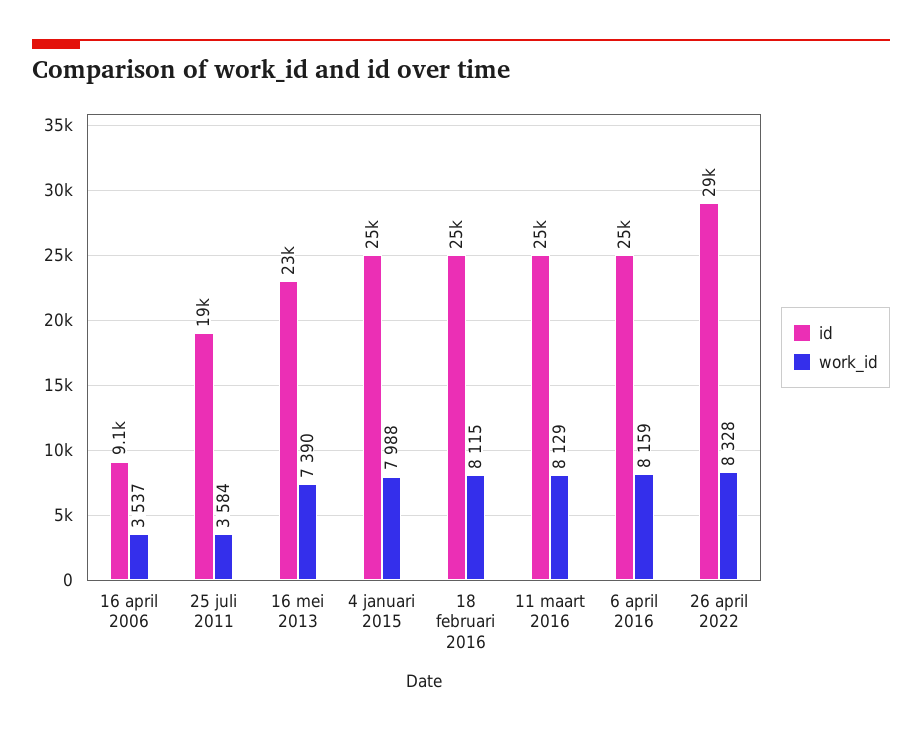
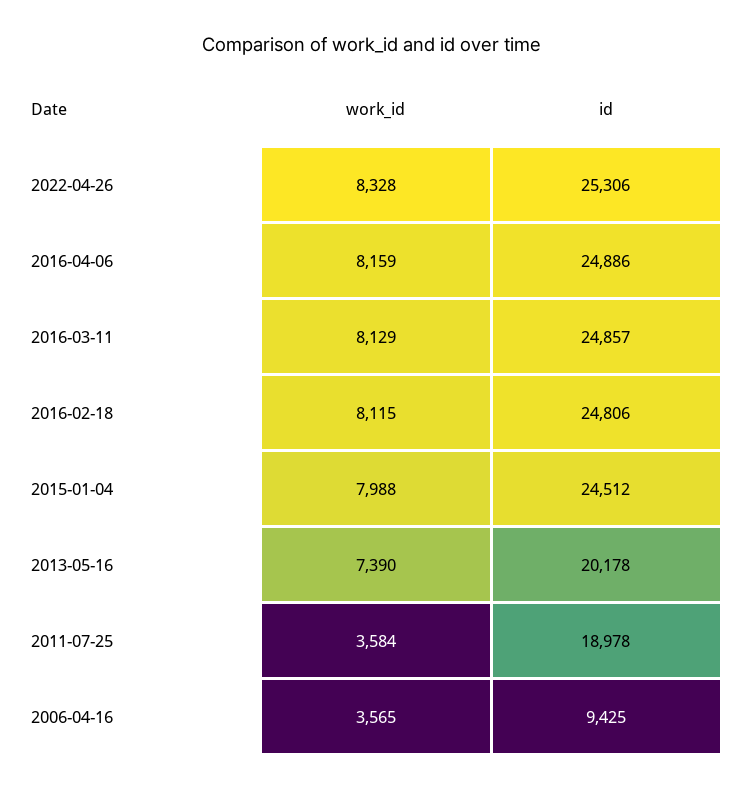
id, 16 april 2006: 9100 -> 9425
work_id, 16 april 2006: 3537 -> 3565
id, 16 mei 2013: 23000 -> 20178
id, 26 april 2022: 29000 -> 25306

